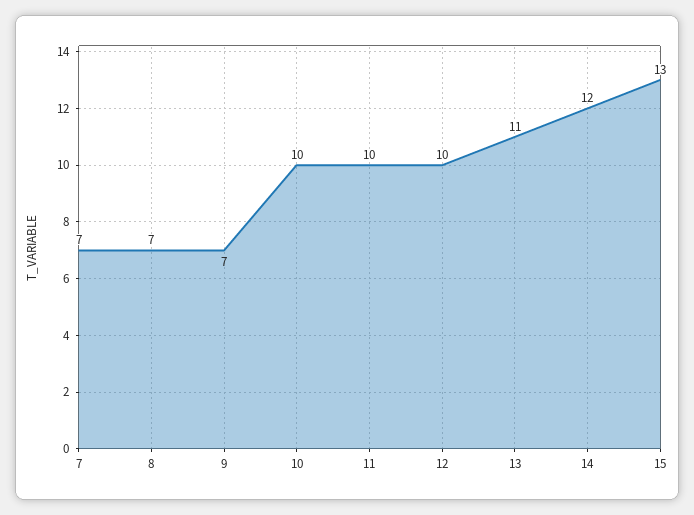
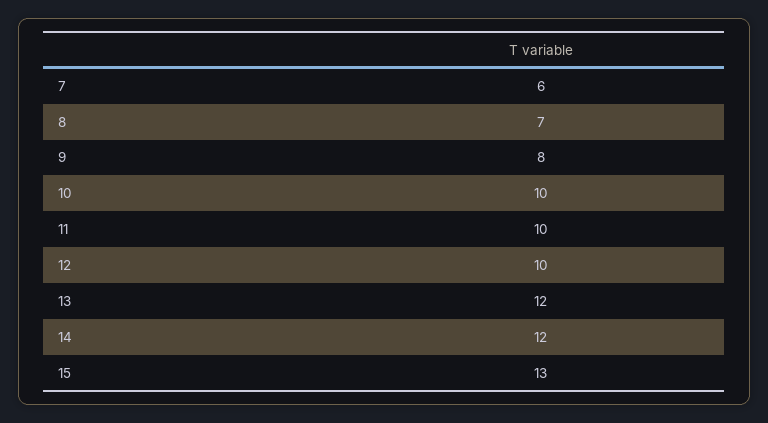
7: 7 -> 6
9: 7 -> 8
13: 11 -> 12

